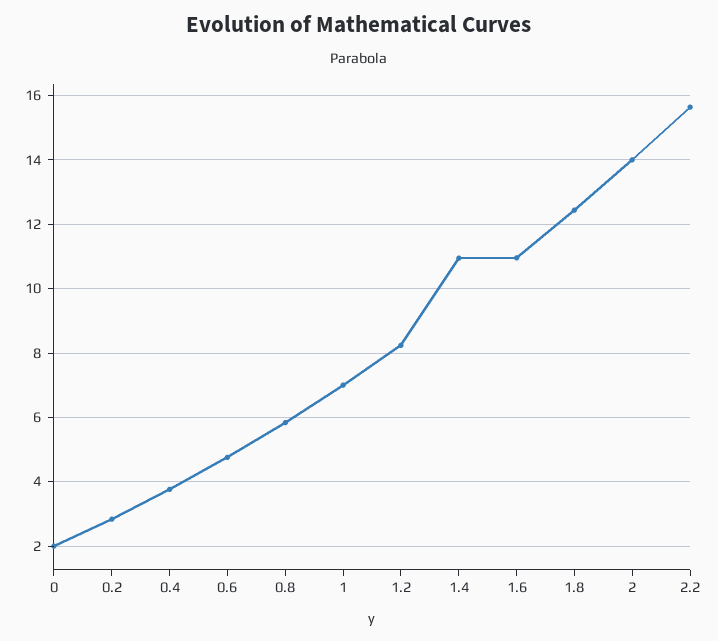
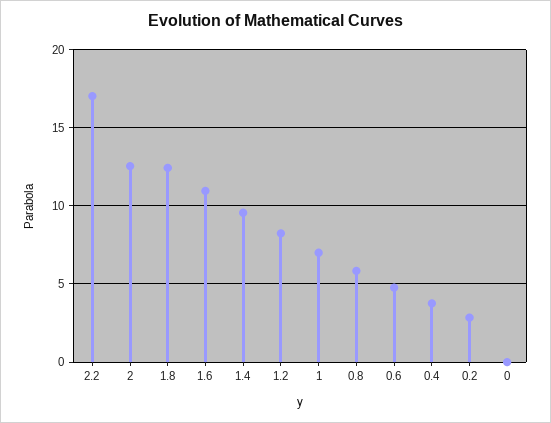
0: 2 -> 0
1.4: 11 -> 9.5
2: 14 -> 12.5
2.2: 15.6 -> 17

